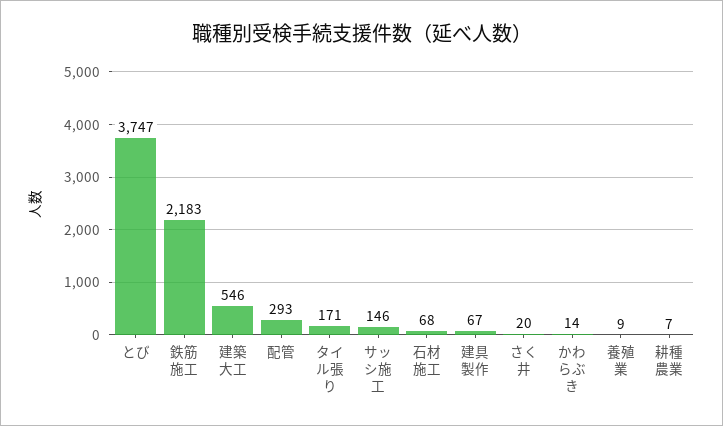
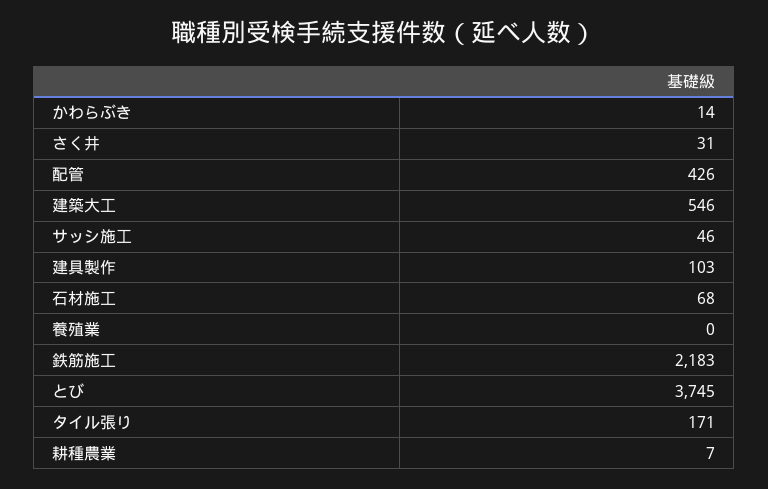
とび: 3747 -> 3745
配管: 293 -> 426
サッシ施工: 146 -> 46
建具製作: 67 -> 103
さく井: 20 -> 31
養殖業: 9 -> 0

